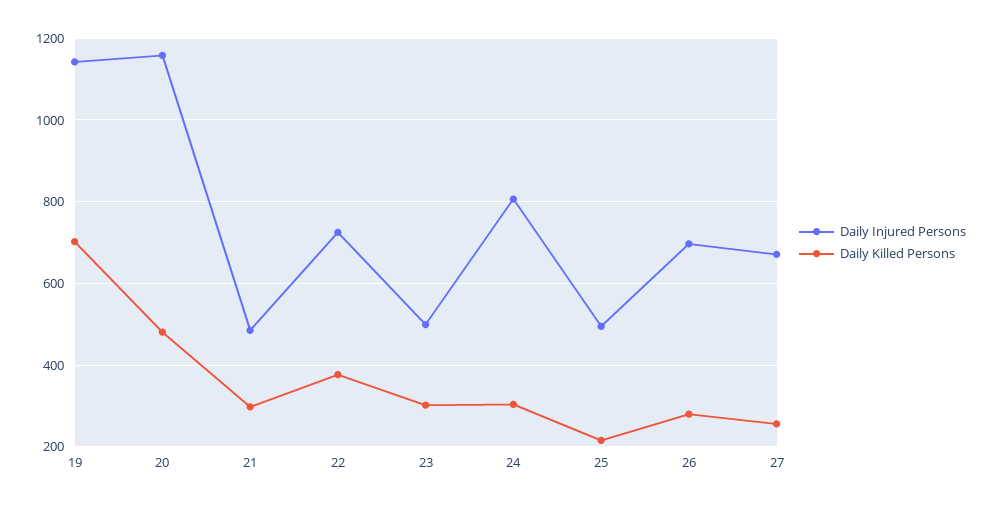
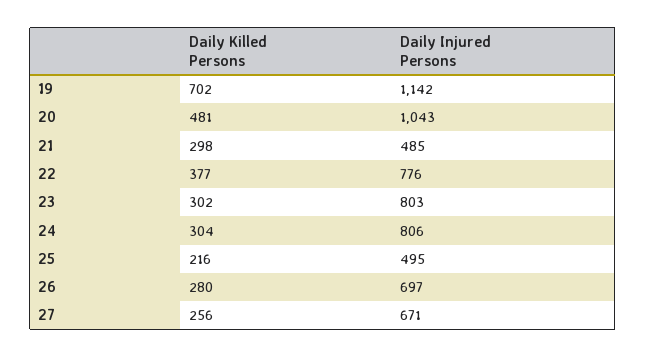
Daily Injured Persons, 20: 1160 -> 1043
Daily Injured Persons, 22: 720 -> 776
Daily Injured Persons, 23: 500 -> 803

